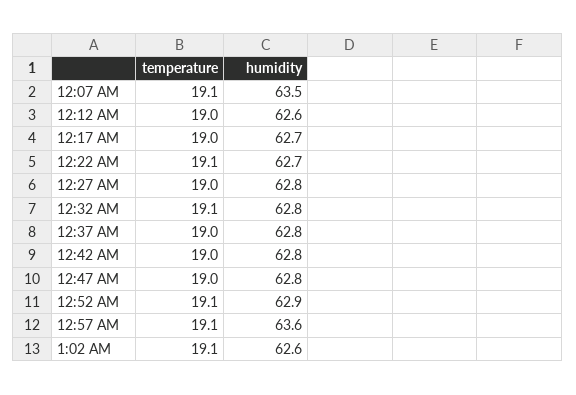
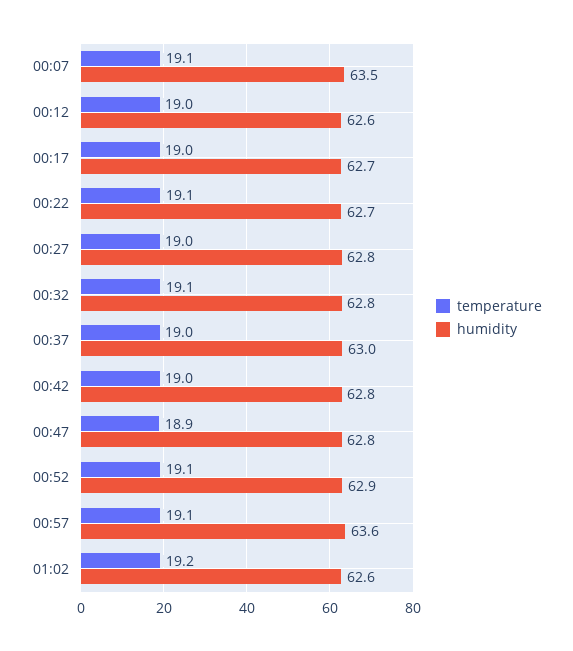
humidity, 12:37 AM: 62.8 -> 63
temperature, 12:47 AM: 19 -> 18.9
temperature, 1:02 AM: 19.1 -> 19.2

